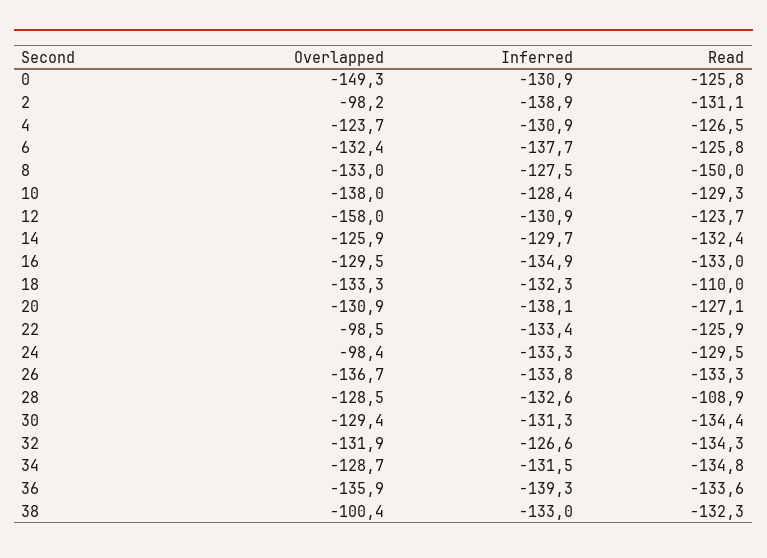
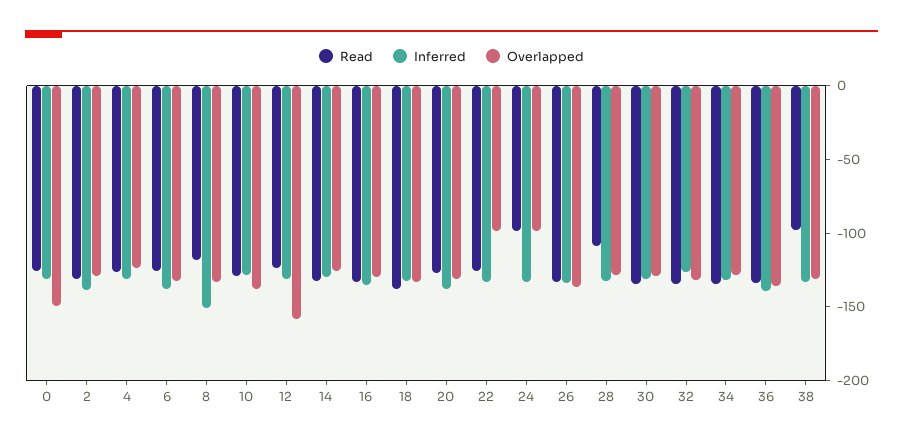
Overlapped, 2: -98.2 -> -130
Inferred, 8: -127.5 -> -150
Read, 8: -150 -> -120
Read, 18: -110 -> -140
Read, 24: -129.5 -> -100
Overlapped, 38: -100.4 -> -130
Read, 38: -132.3 -> -100

